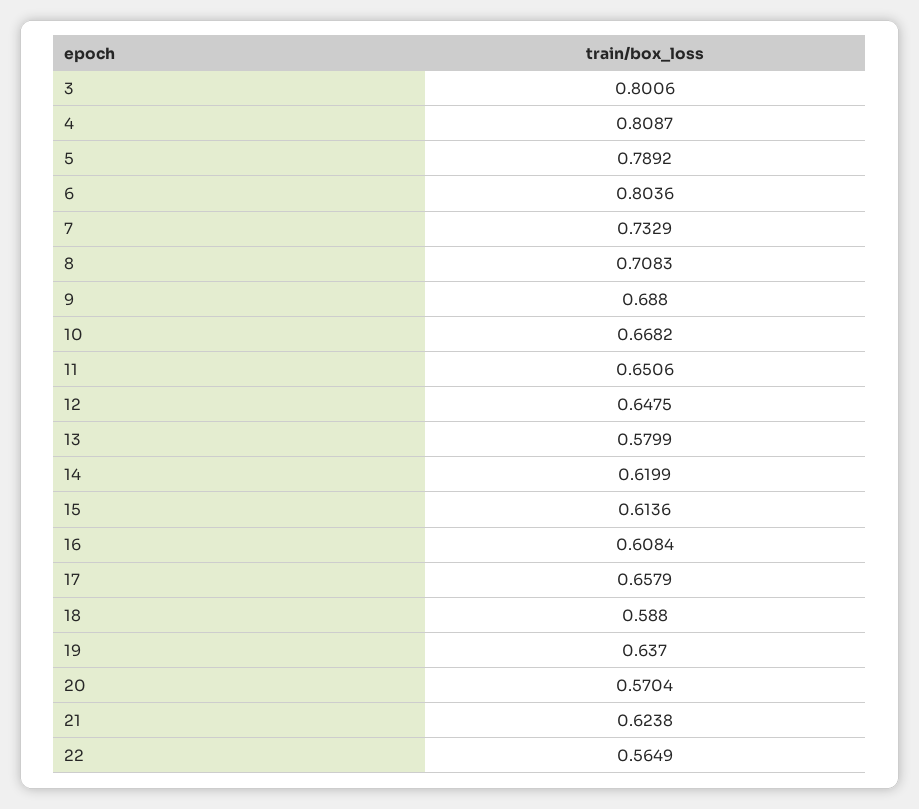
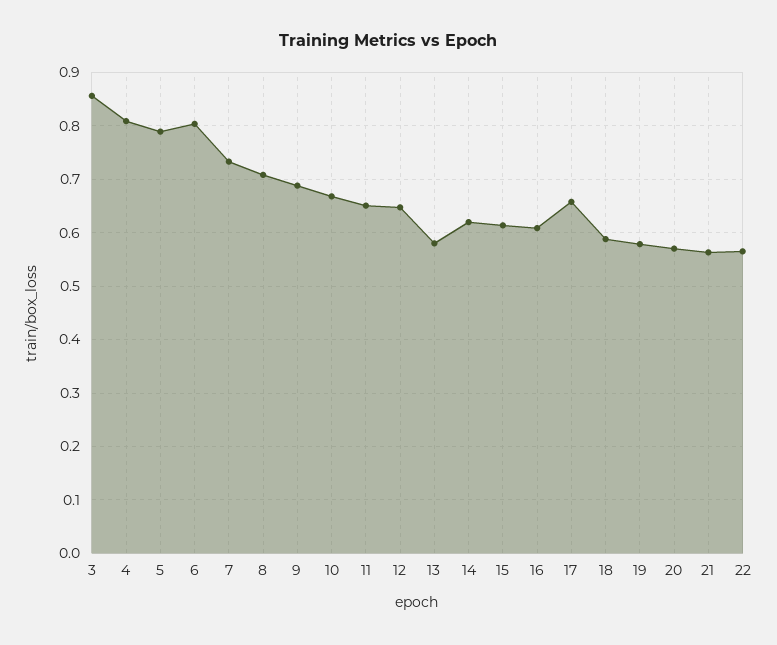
3: 0.8006 -> 0.86
19: 0.637 -> 0.58
21: 0.6238 -> 0.56

